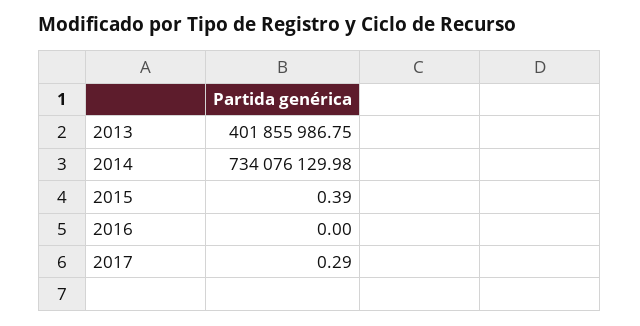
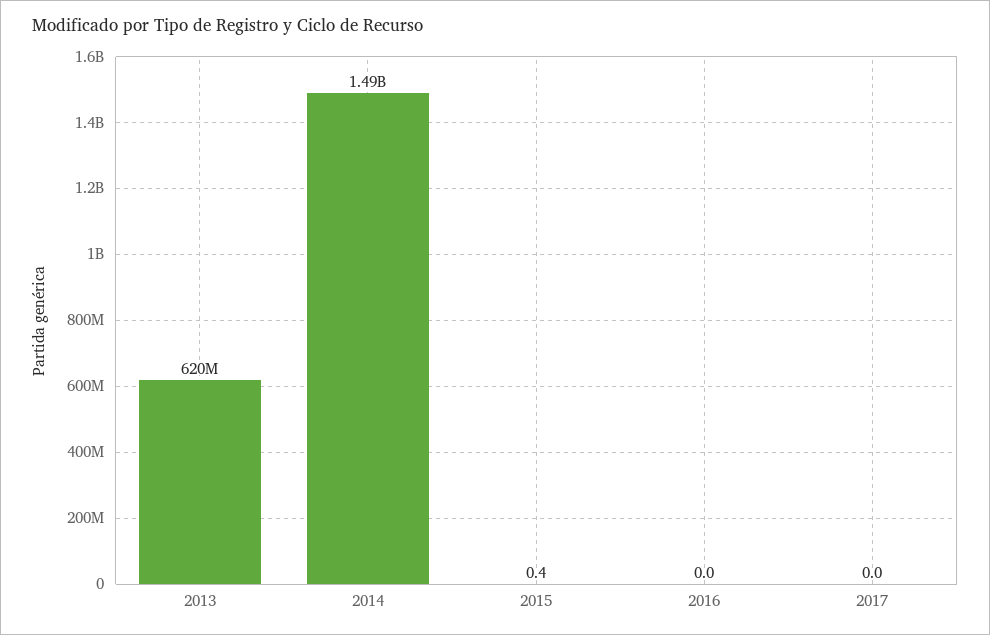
2013: 401855986.75 -> 620000000
2014: 734076129.98 -> 1490000000
2017: 0.29 -> 0

